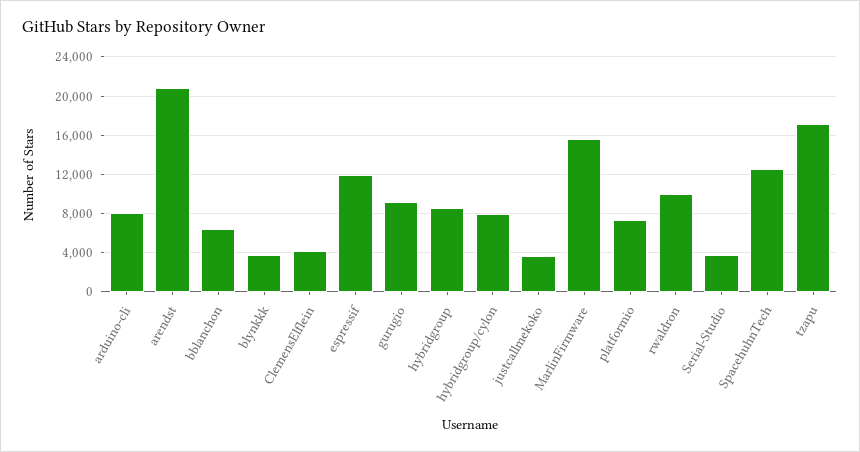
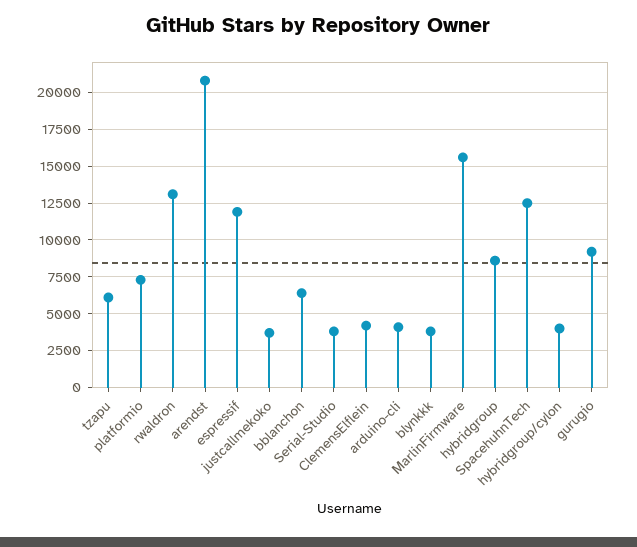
arduino-cli: 8000 -> 4000
hybridgroup/cylon: 8000 -> 4000
rwaldron: 10000 -> 13000
tzapu: 17000 -> 6000

